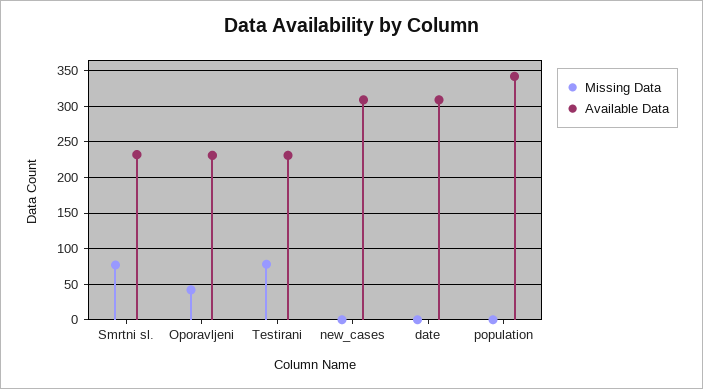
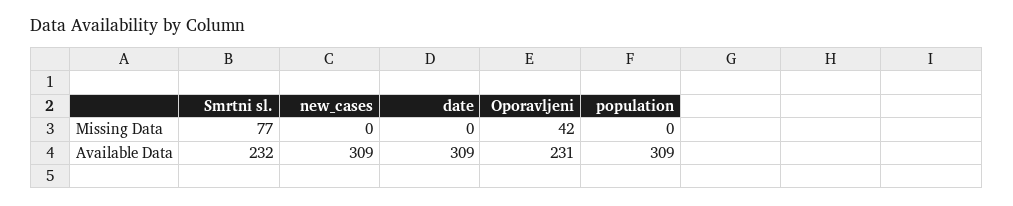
Missing Data, Testirani: 80 -> none
Available Data, Testirani: 230 -> none
Available Data, population: 340 -> 309

